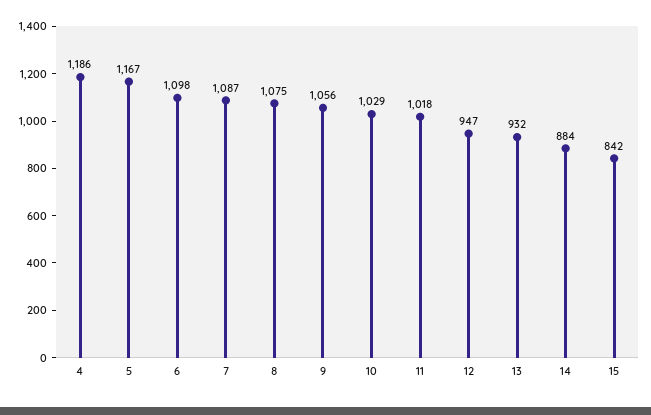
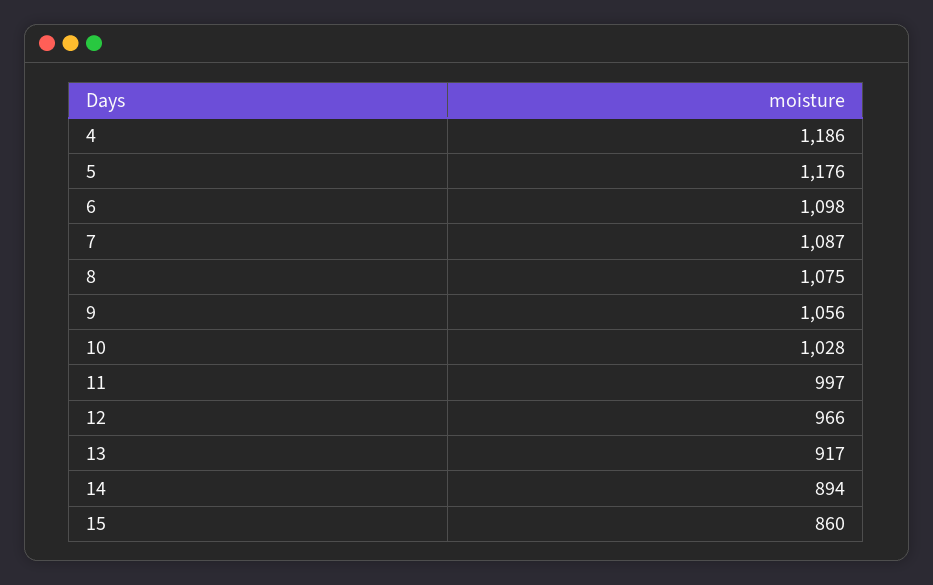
5: 1167 -> 1176
10: 1029 -> 1028
11: 1018 -> 997
12: 947 -> 966
13: 932 -> 917
14: 884 -> 894
15: 842 -> 860

